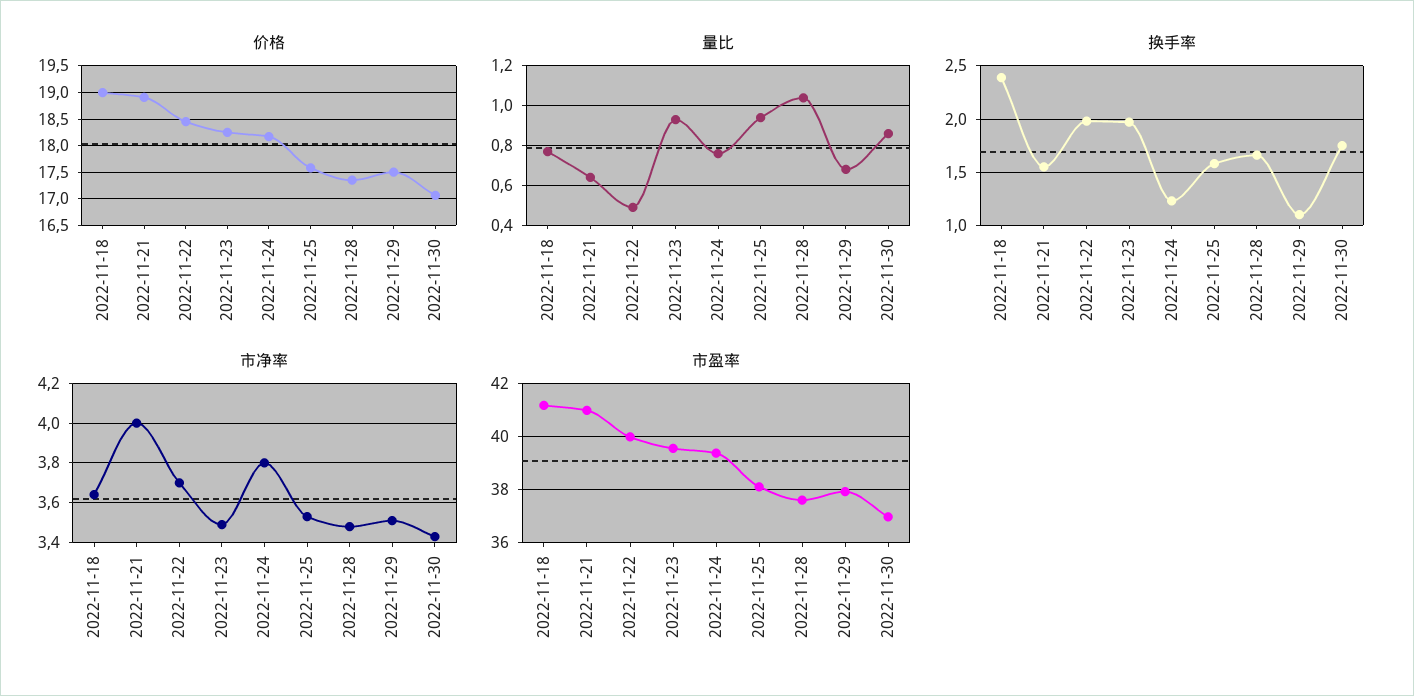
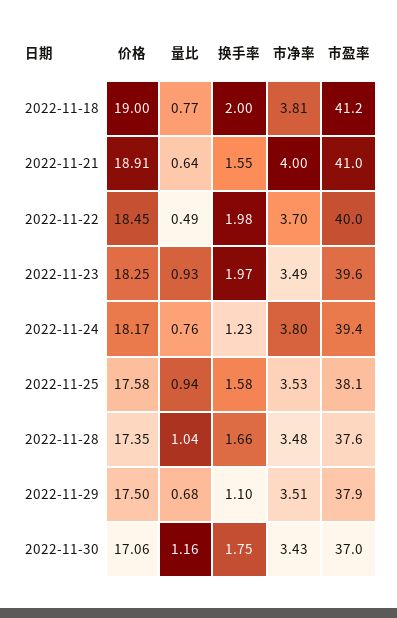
量比, 2022-11-30: 0.85 -> 1.16
换手率, 2022-11-18: 2.4 -> 2
市净率, 2022-11-18: 3.65 -> 3.81

